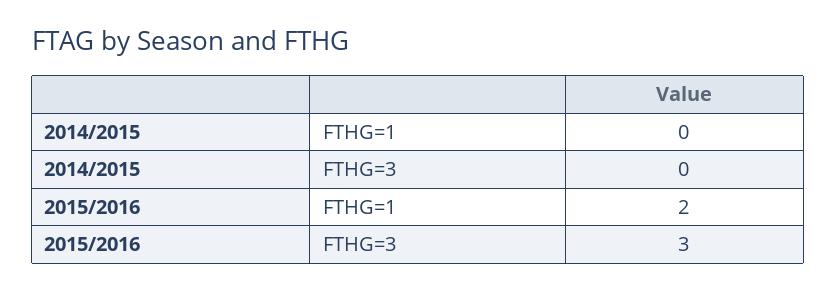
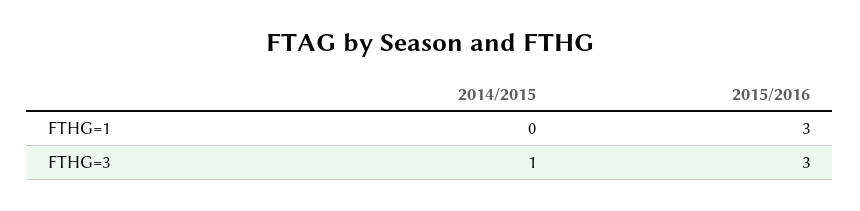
2014/2015, FTHG=3: 0 -> 1
2015/2016, FTHG=1: 2 -> 3

